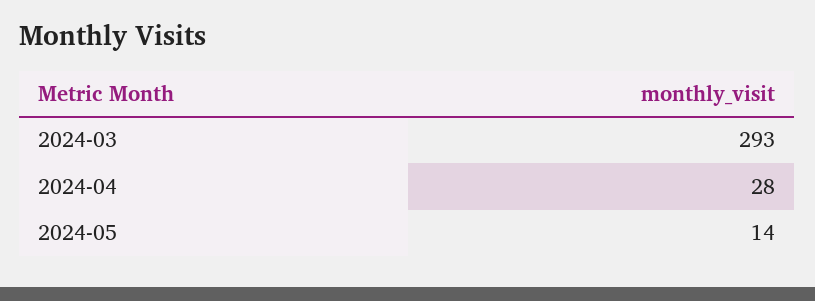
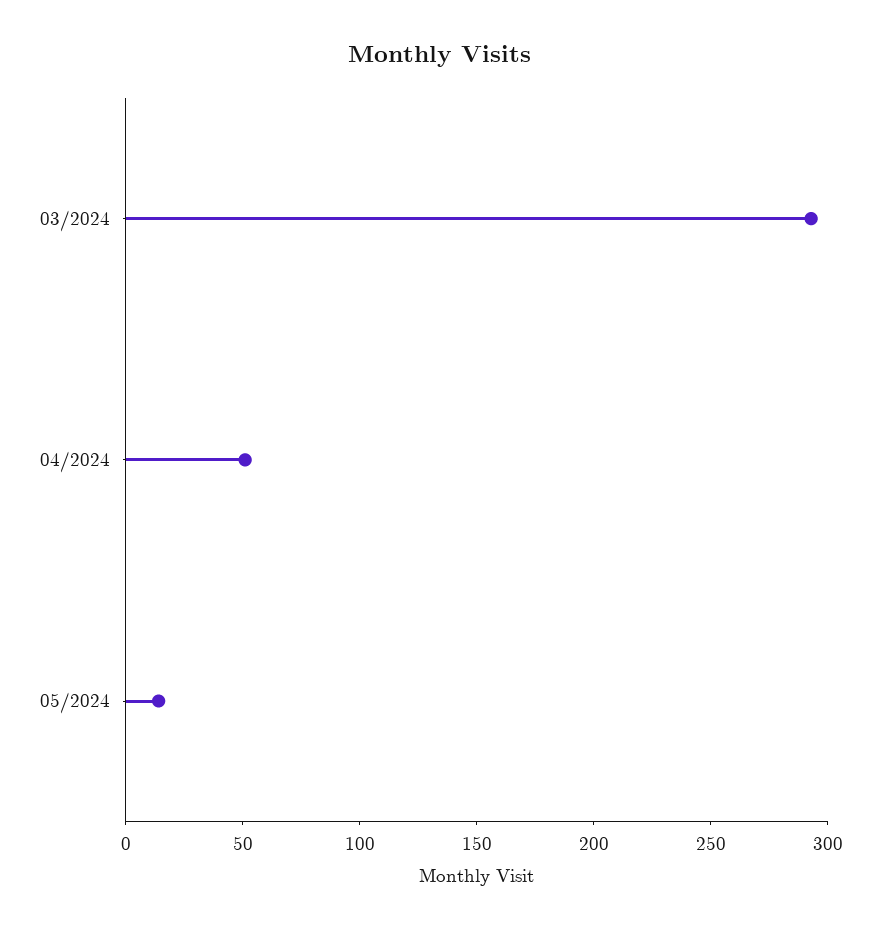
2024-04: 28 -> 50

